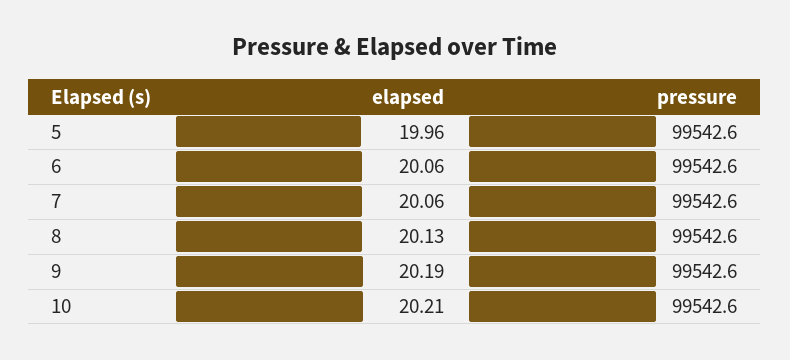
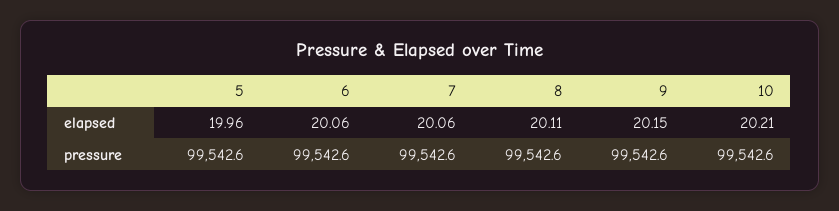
elapsed, 8: 20.13 -> 20.11
elapsed, 9: 20.19 -> 20.15

